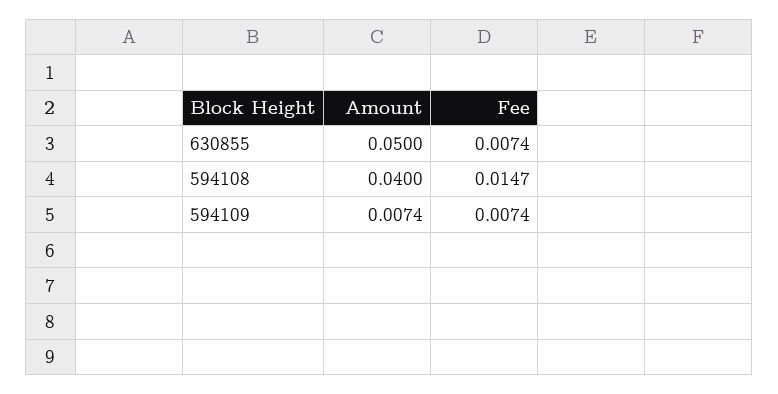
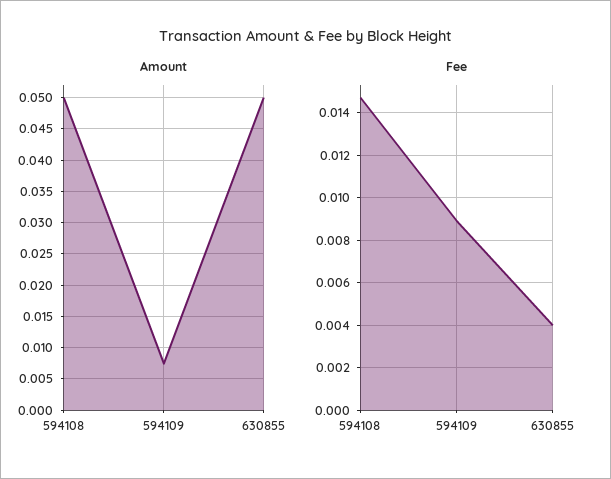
Fee, 630855: 0.0074 -> 0.004
Amount, 594108: 0.04 -> 0.05
Fee, 594109: 0.0074 -> 0.009

